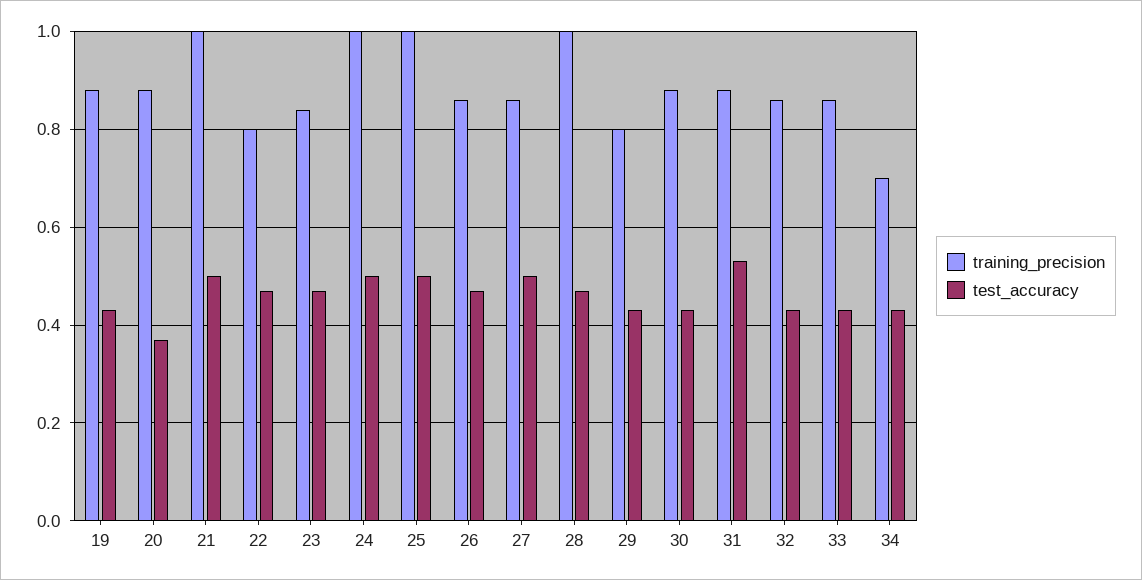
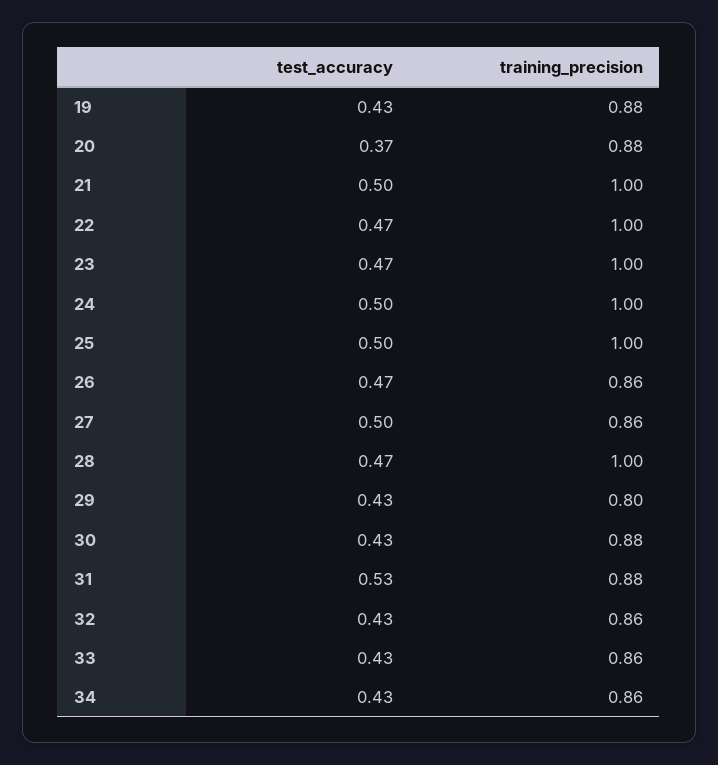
training_precision, 22: 0.8 -> 1
training_precision, 23: 0.85 -> 1
training_precision, 34: 0.7 -> 0.86

